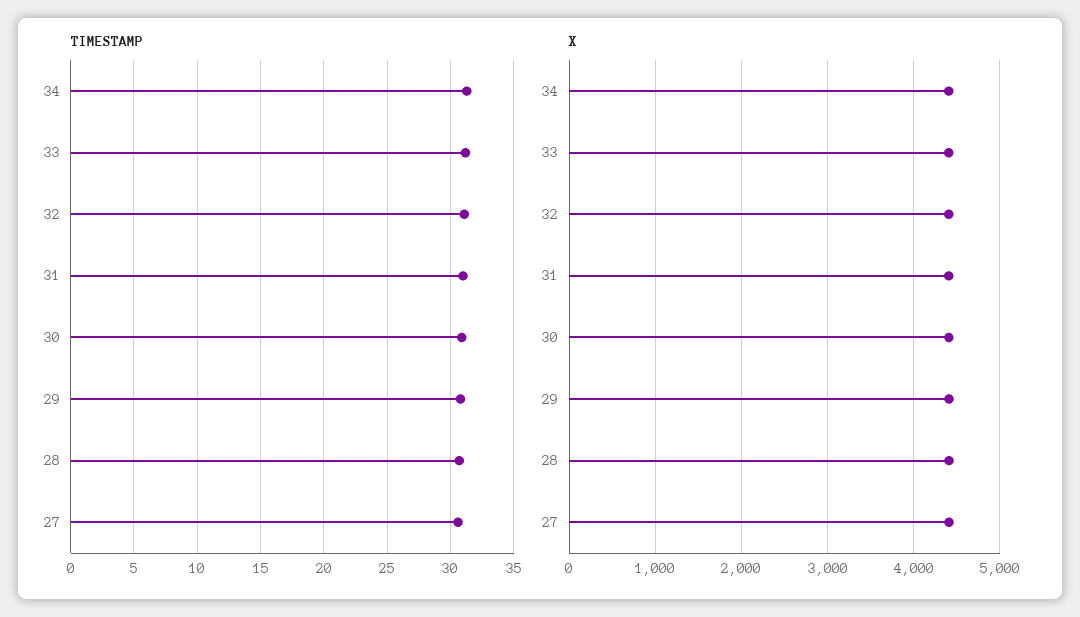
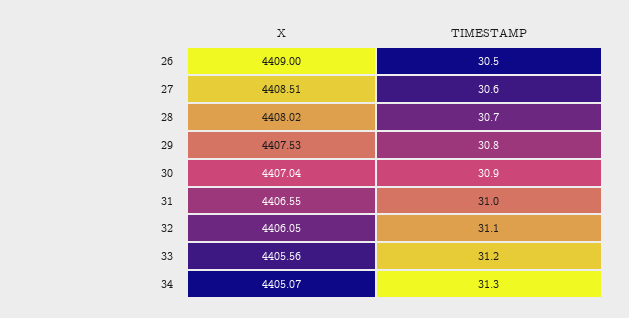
X, 26: none -> 4409
TIMESTAMP, 26: none -> 30.5

